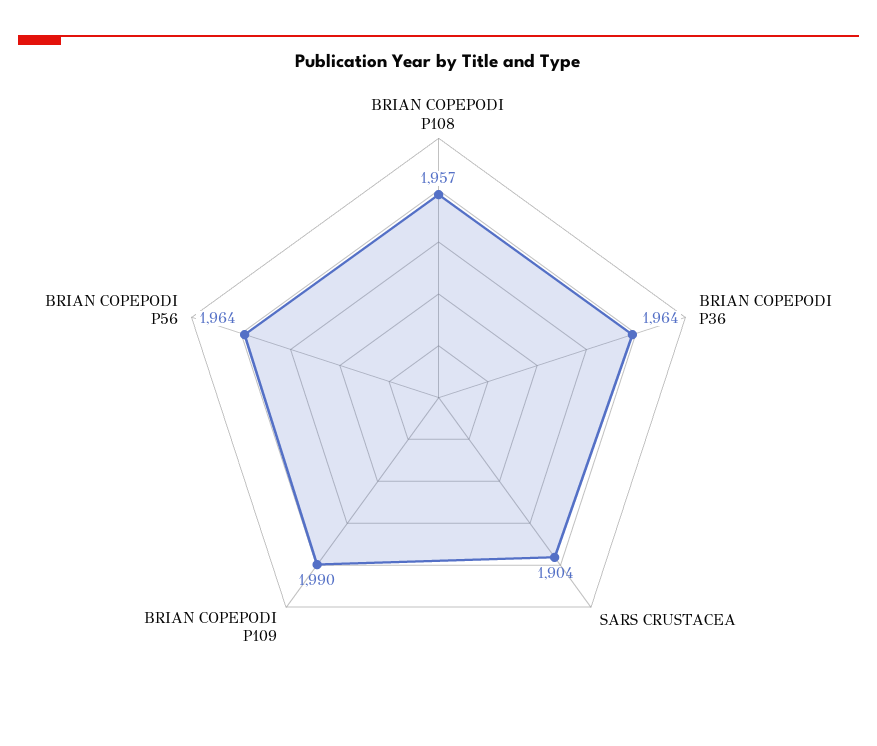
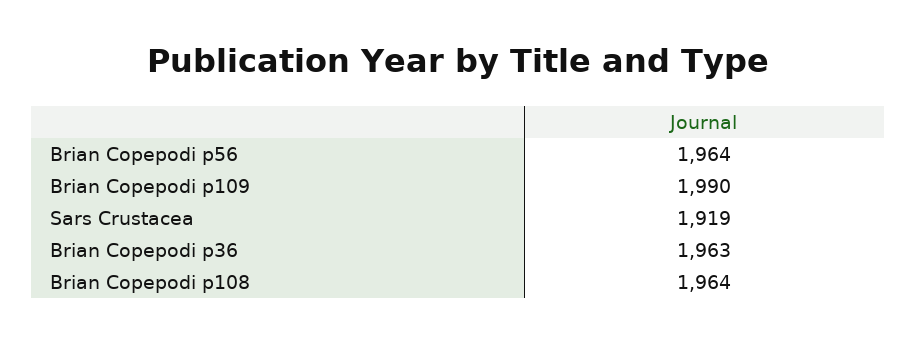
BRIAN COPEPODI P108: 1957 -> 1964
BRIAN COPEPODI P36: 1964 -> 1963
SARS CRUSTACEA: 1904 -> 1919

